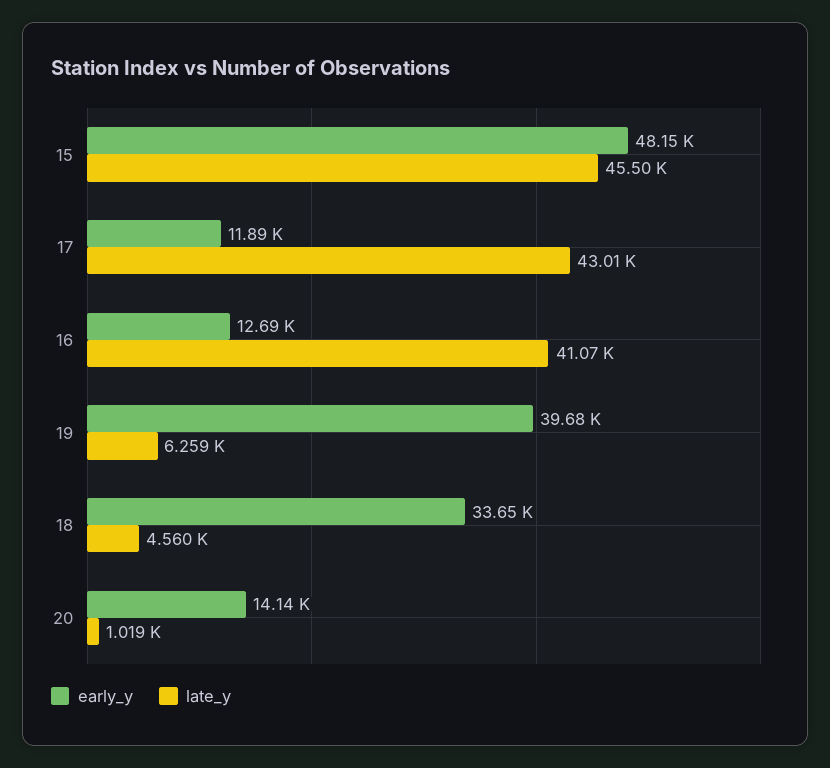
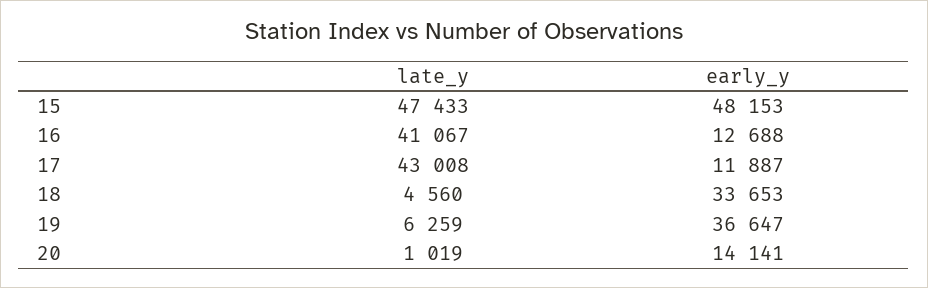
late_y, 15: 45500 -> 47433
early_y, 19: 39680 -> 36647

